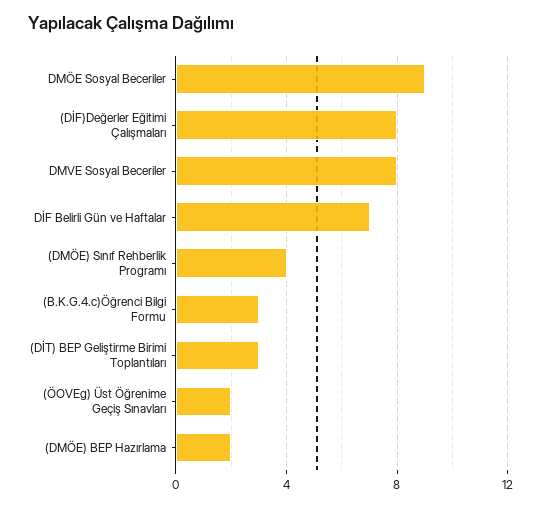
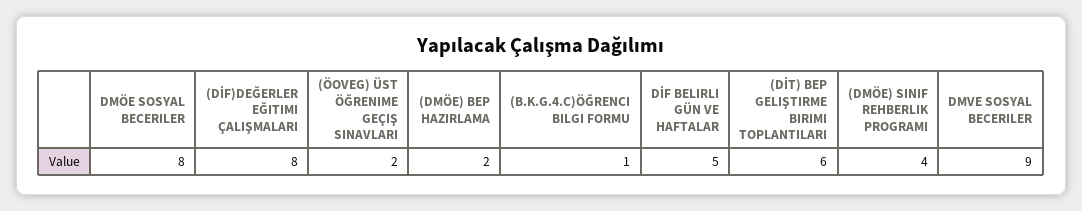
DMÖE Sosyal Beceriler: 9 -> 8
DMVE Sosyal Beceriler: 8 -> 9
DİF Belirli Gün ve Haftalar: 7 -> 5
(B.K.G.4.c)Öğrenci Bilgi Formu: 3 -> 1
(DİT) BEP Geliştirme Birimi Toplantıları: 3 -> 6

